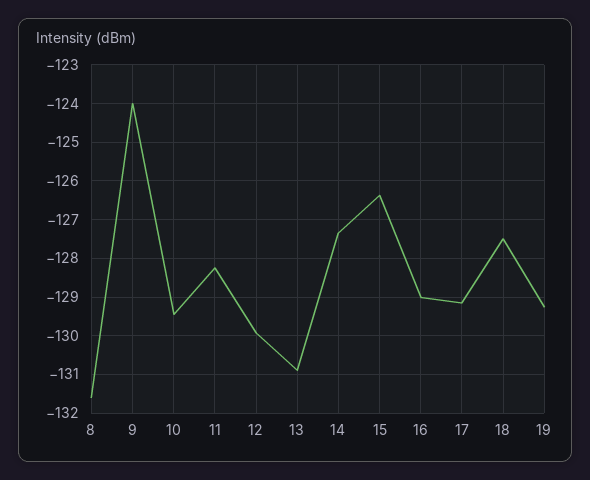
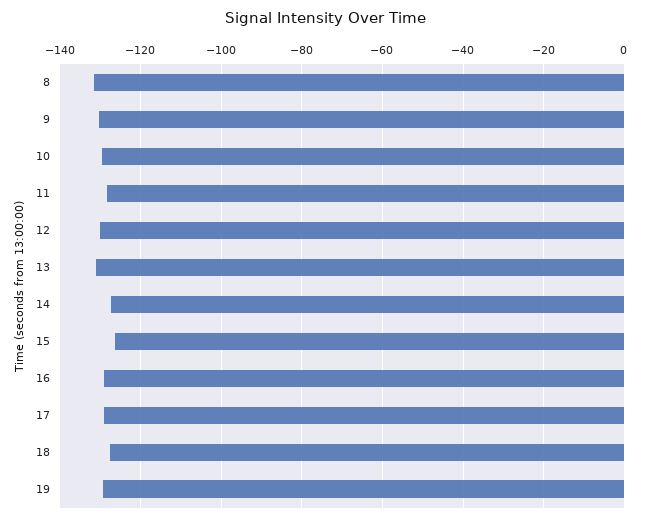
9: -124 -> -130

